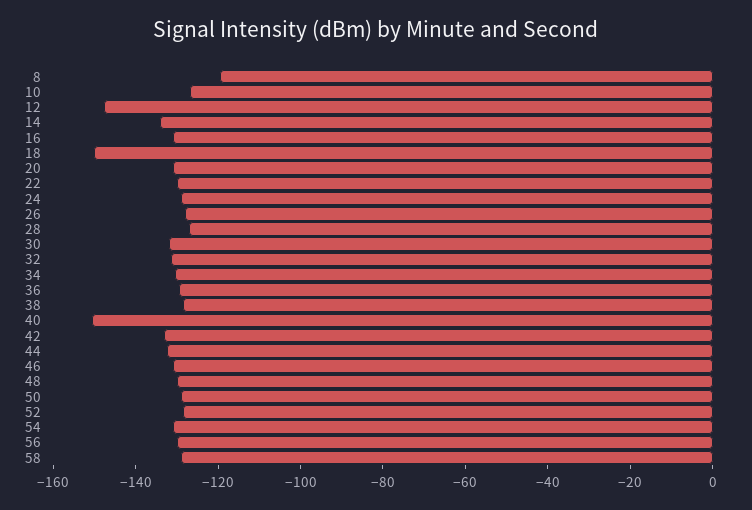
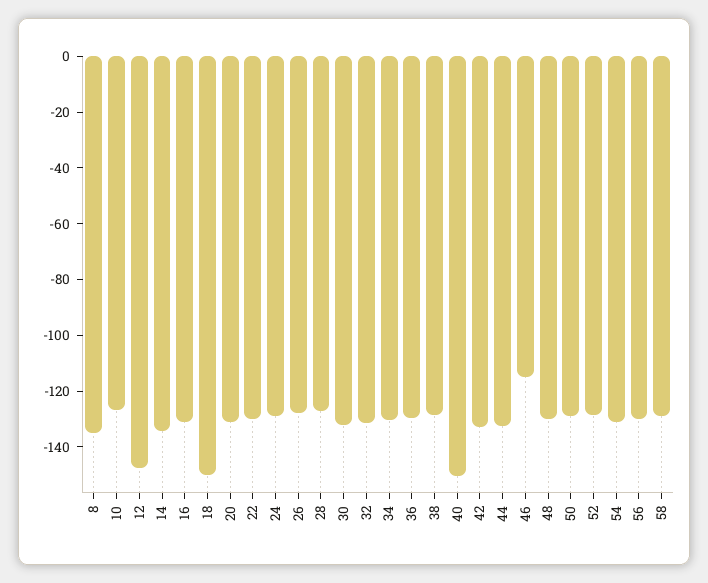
8: -120 -> -135
46: -130 -> -115

